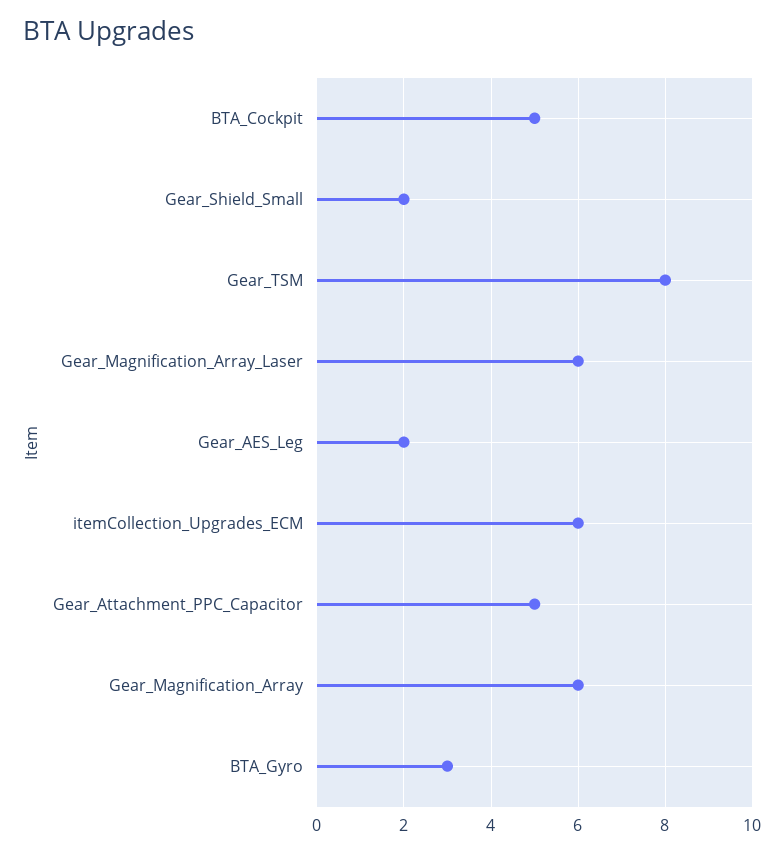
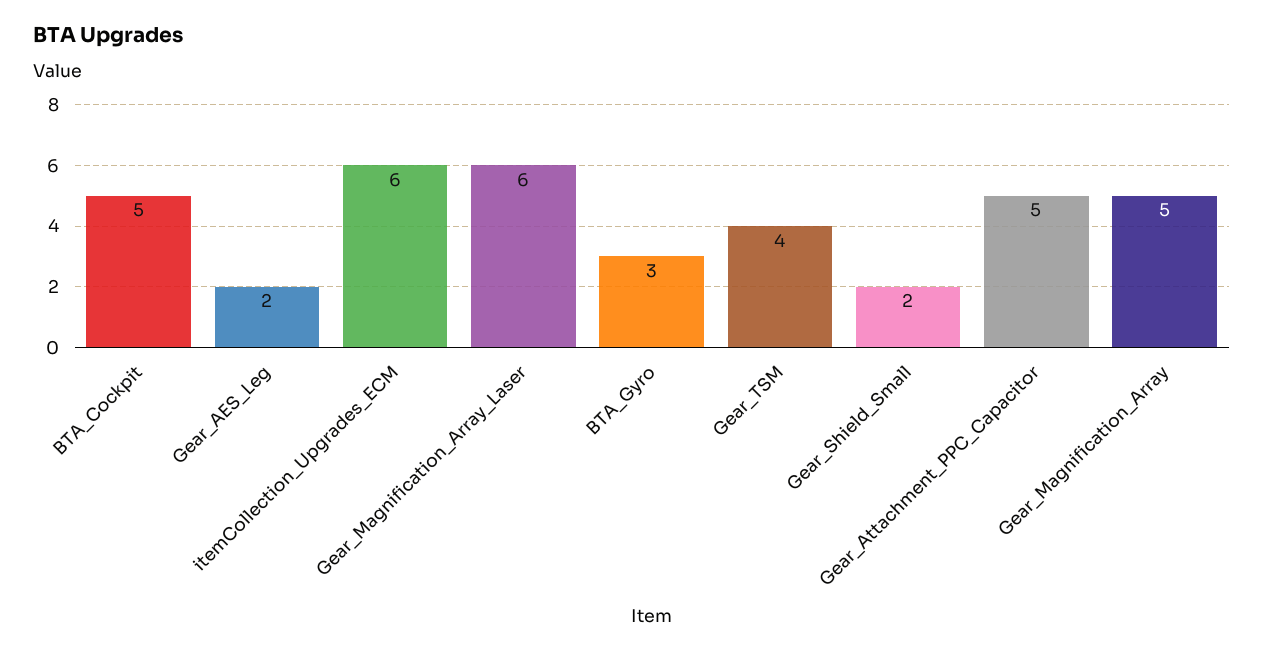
Gear_TSM: 8 -> 4
Gear_Magnification_Array: 6 -> 5

